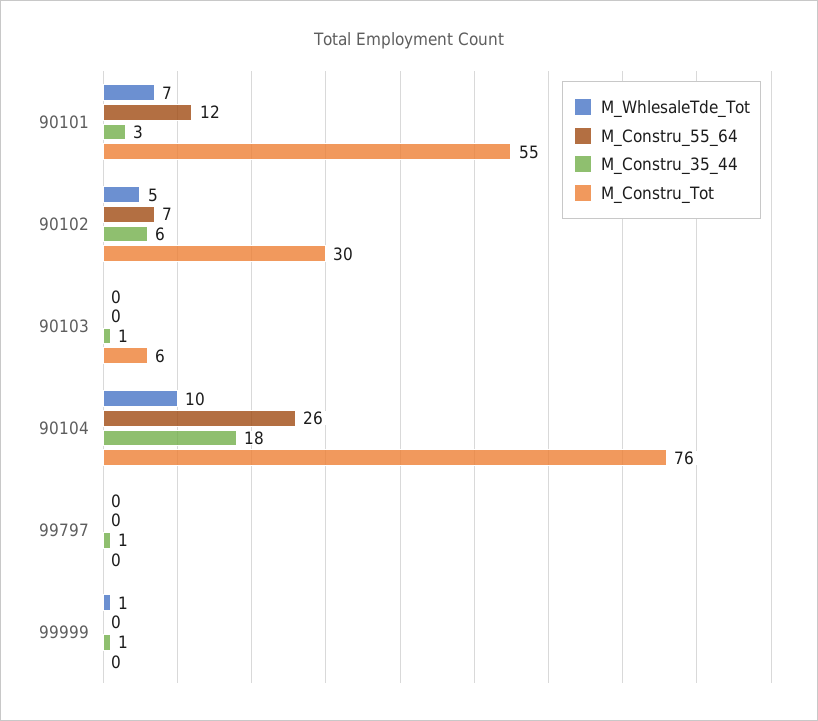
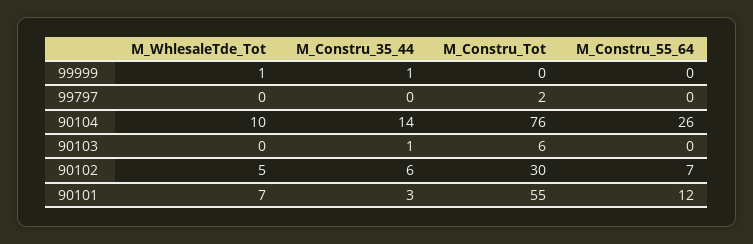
M_Constru_35_44, 90104: 18 -> 14
M_Constru_35_44, 99797: 1 -> 0
M_Constru_Tot, 99797: 0 -> 2

